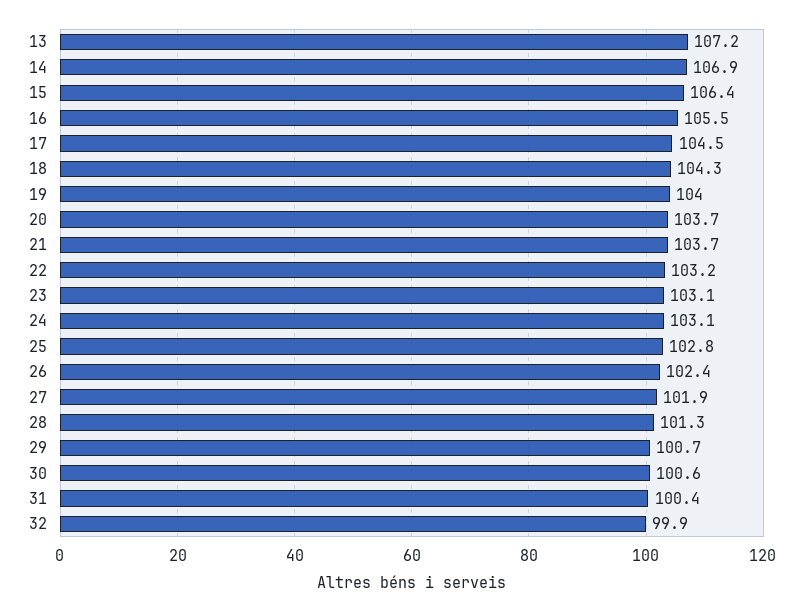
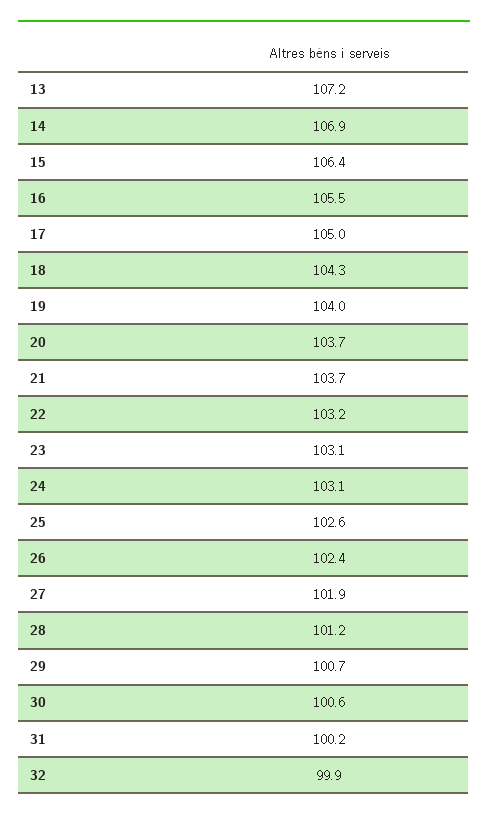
17: 104.5 -> 105
25: 102.8 -> 102.6
28: 101.3 -> 101.2
31: 100.4 -> 100.2

